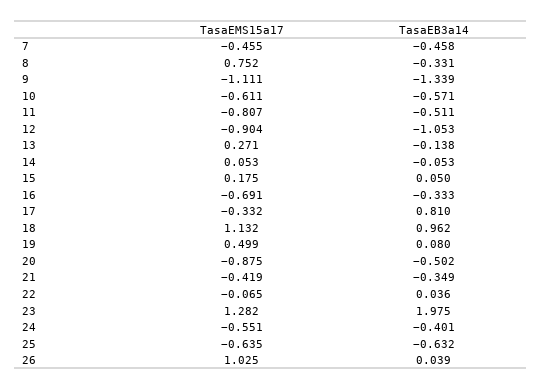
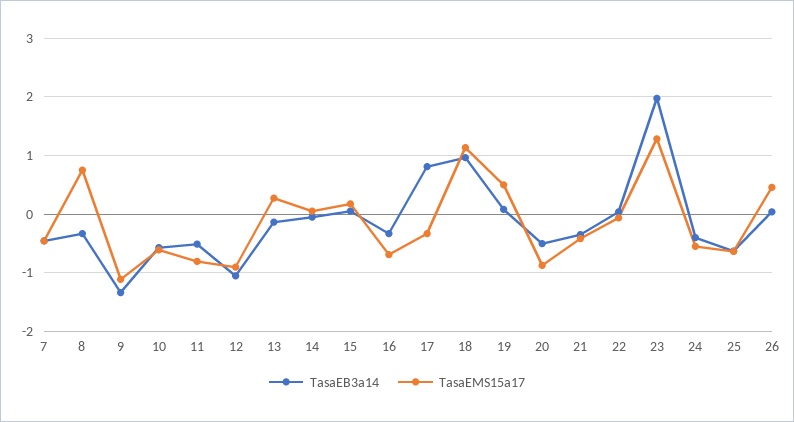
TasaEMS15a17, 26: 1.025 -> 0.4

